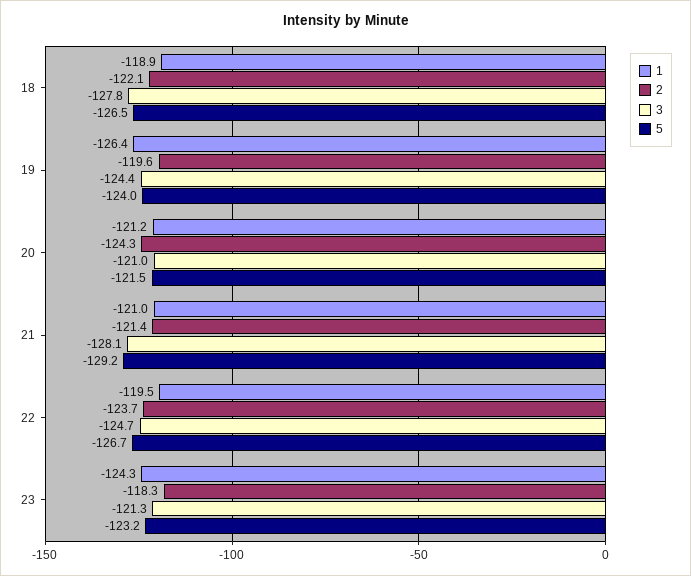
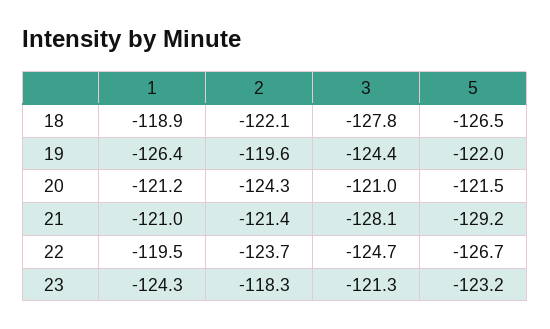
5, 19: -124 -> -122

